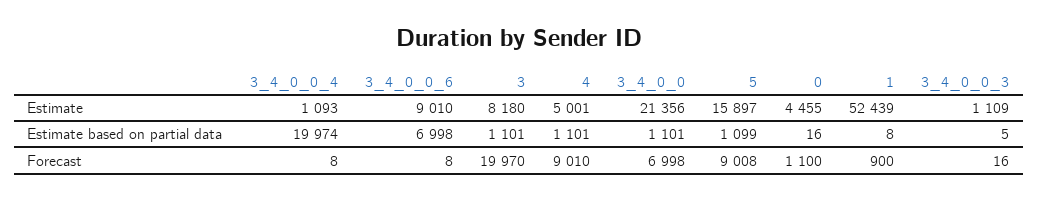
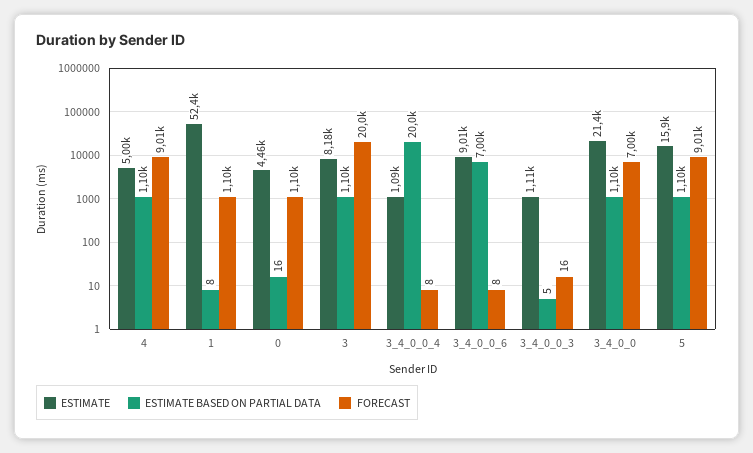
Forecast, 1: 900 -> 1100

